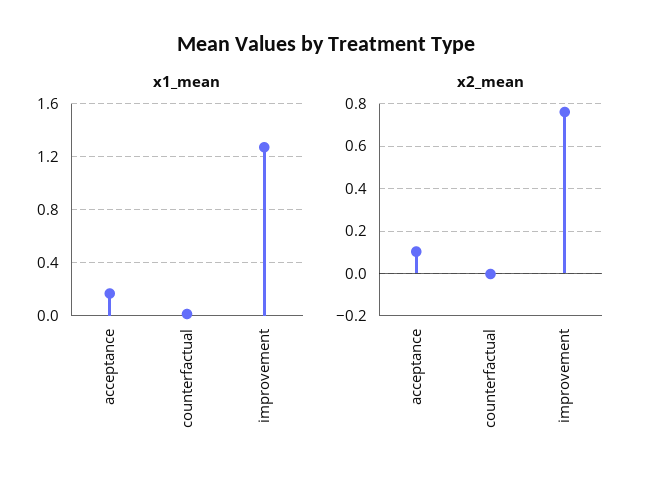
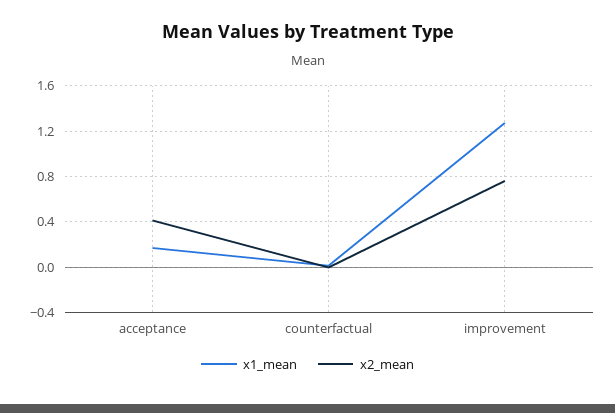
x2_mean, acceptance: 0.1 -> 0.4

